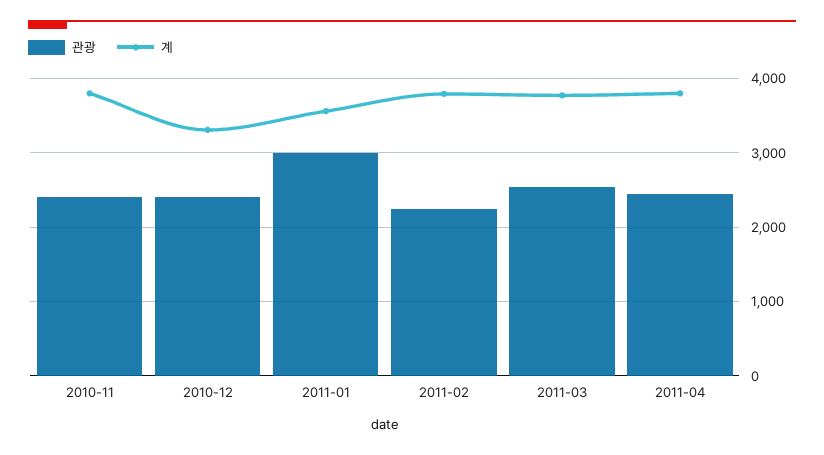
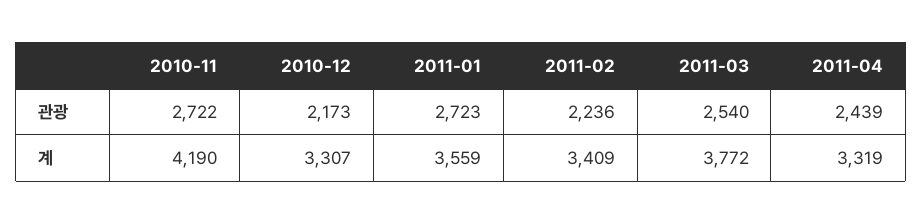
관광, 2010-11: 2400 -> 2722
계, 2010-11: 3800 -> 4190
관광, 2010-12: 2400 -> 2173
관광, 2011-01: 3000 -> 2723
계, 2011-02: 3800 -> 3409
계, 2011-04: 3800 -> 3319

